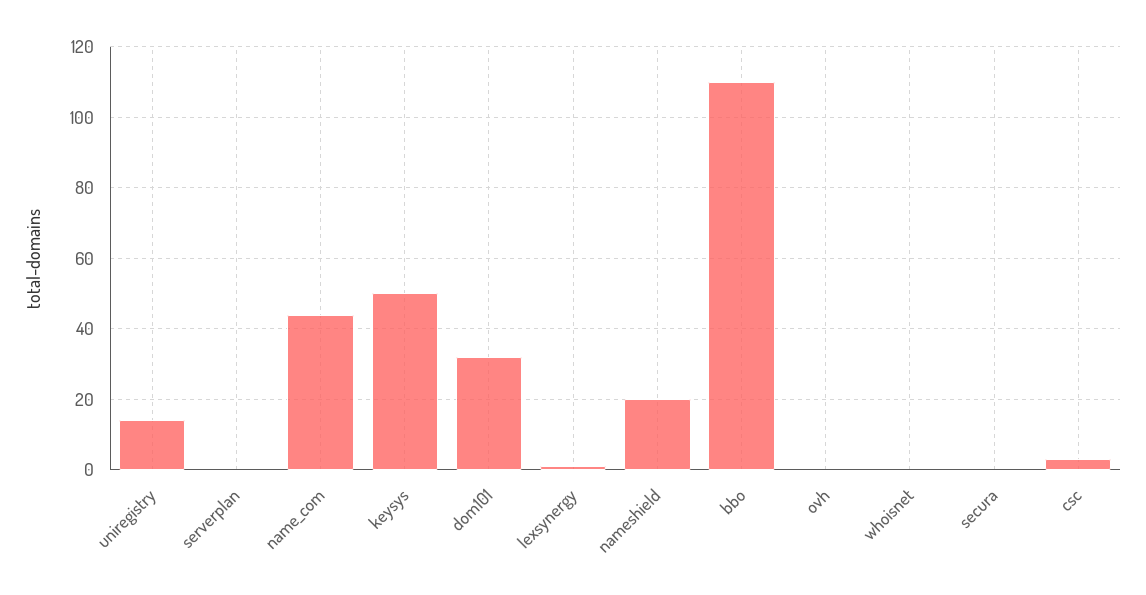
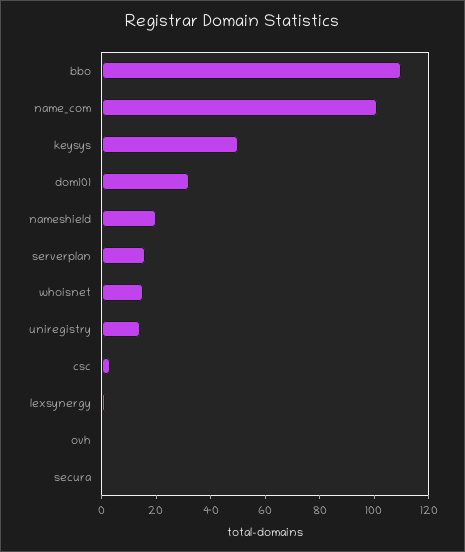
serverplan: 0 -> 15
name_com: 45 -> 100
whoisnet: 0 -> 15

